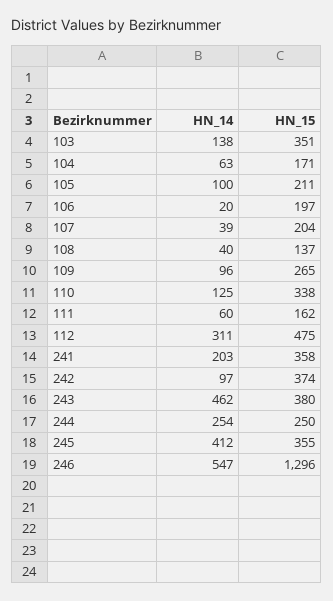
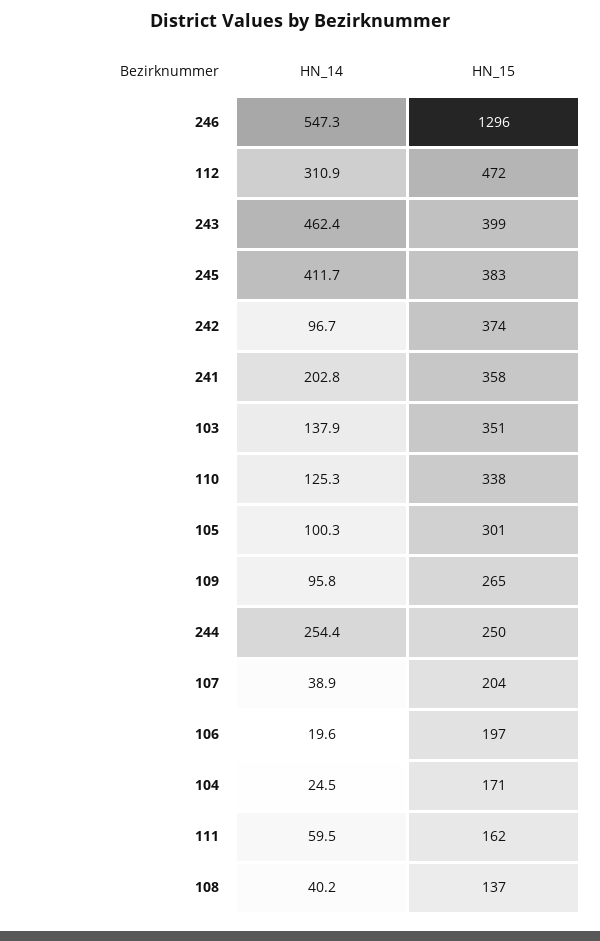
HN_14, 104: 63 -> 24.5
HN_15, 105: 211 -> 301
HN_15, 112: 475 -> 472
HN_15, 243: 380 -> 399
HN_15, 245: 355 -> 383

